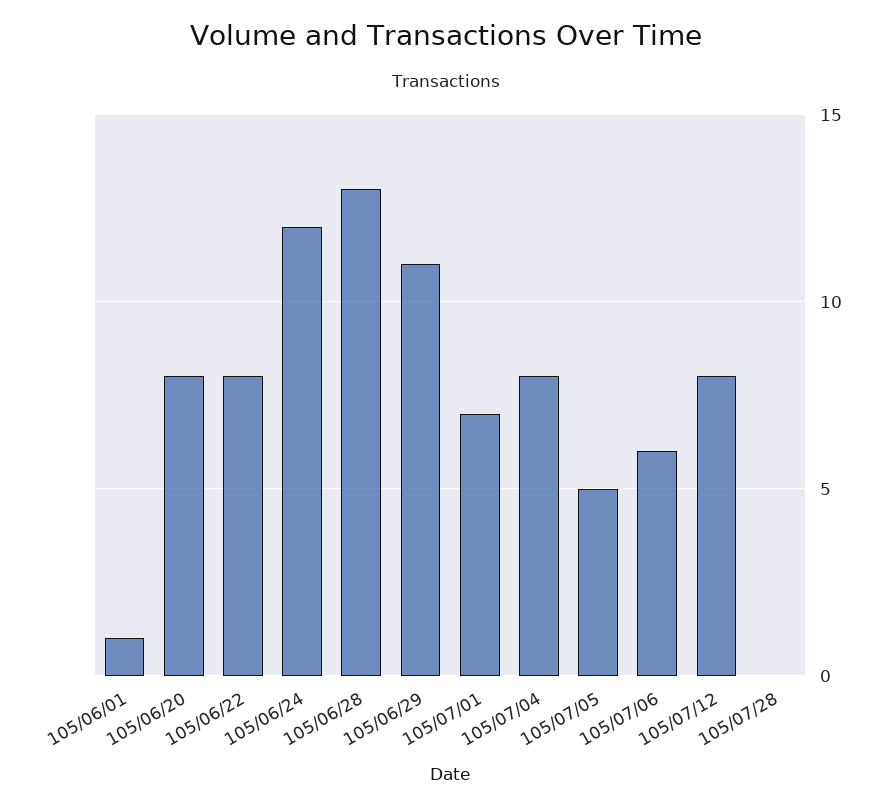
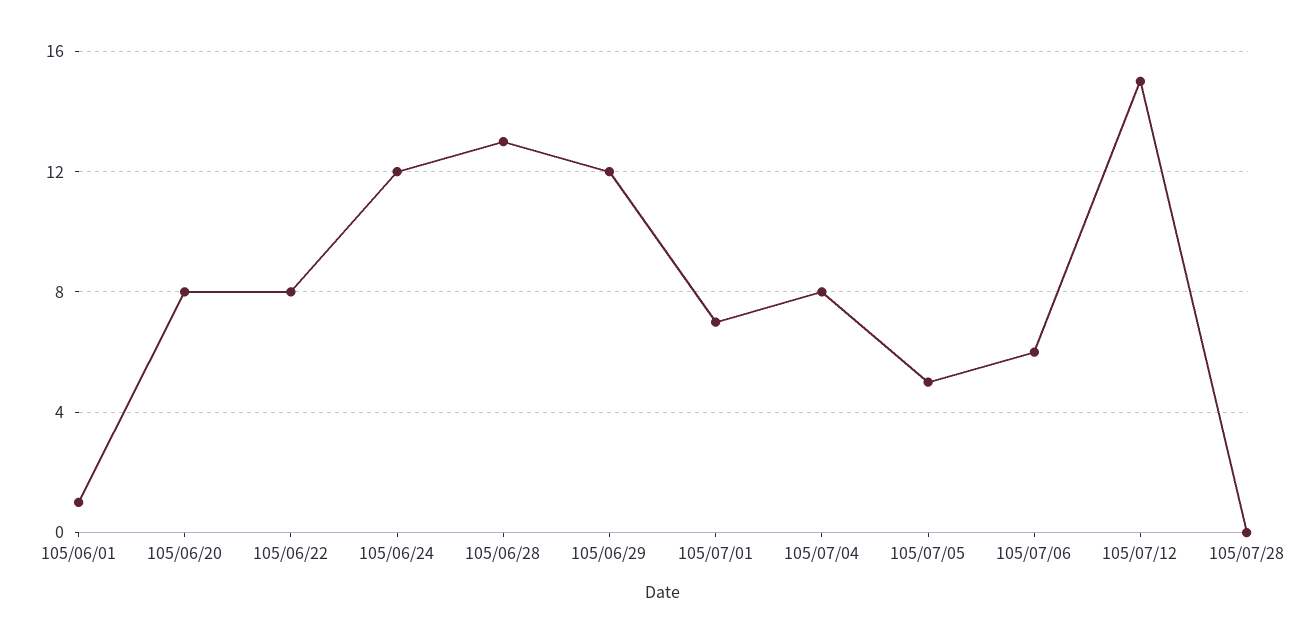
105/06/29: 11 -> 12
105/07/12: 8 -> 15

